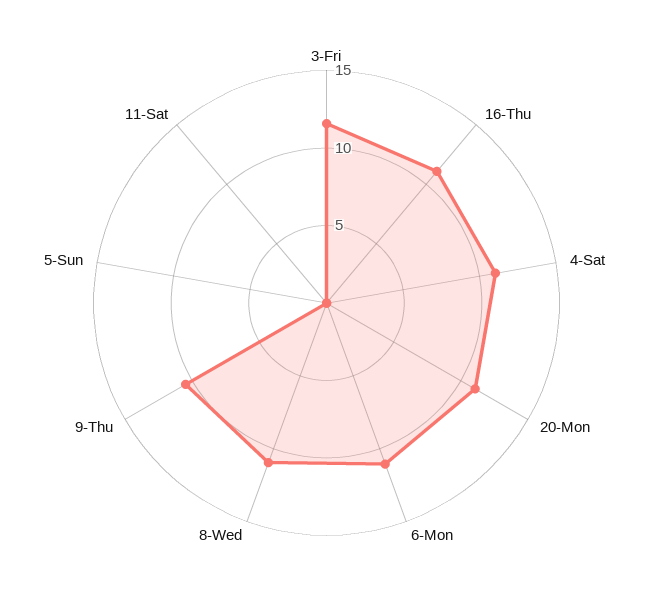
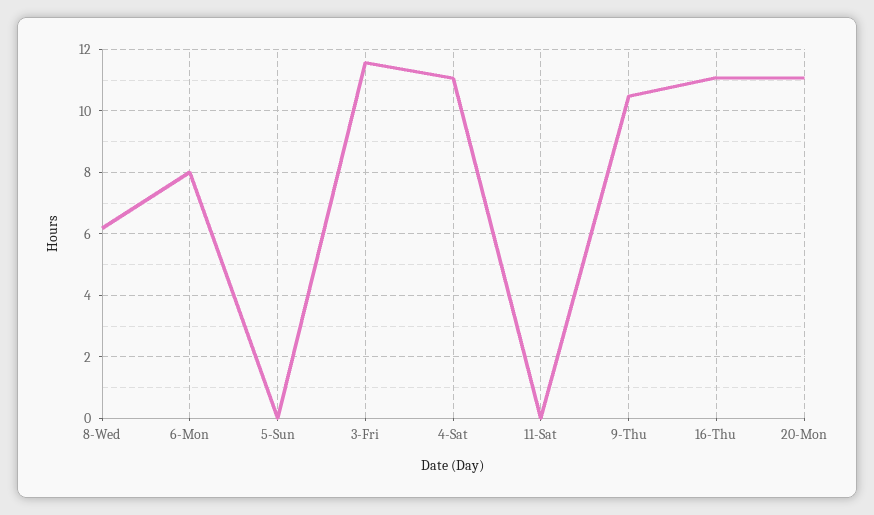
6-Mon: 11 -> 8
8-Wed: 11 -> 6.2

